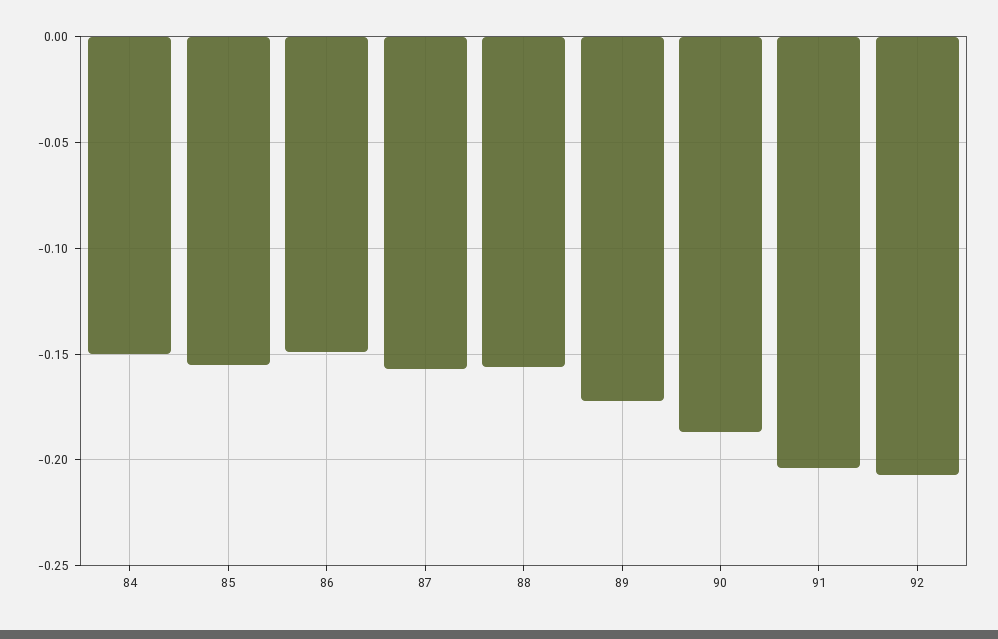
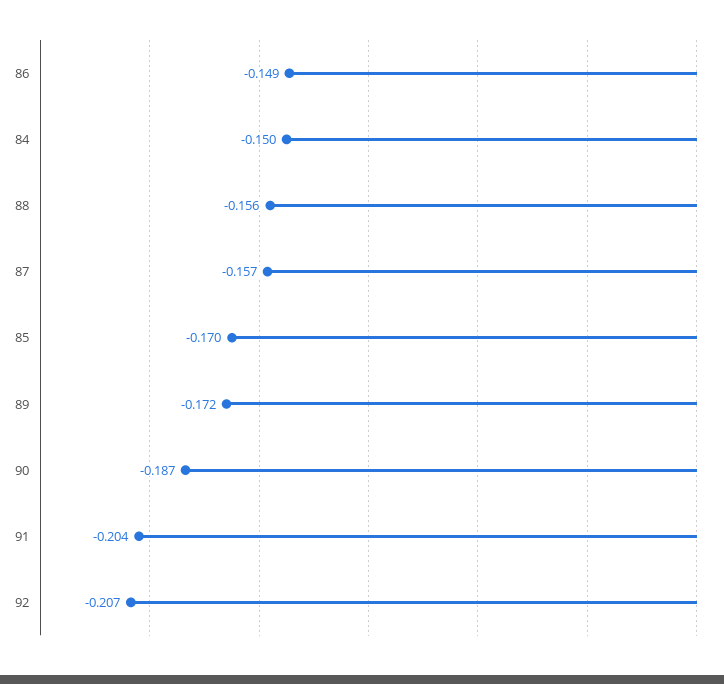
85: -0.155 -> -0.17

